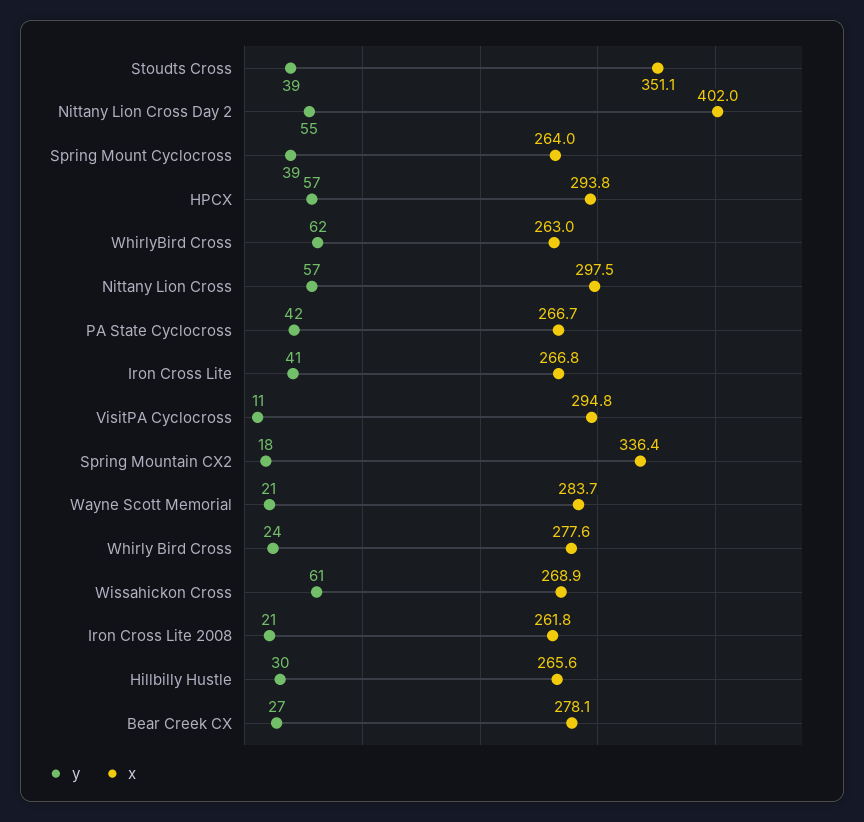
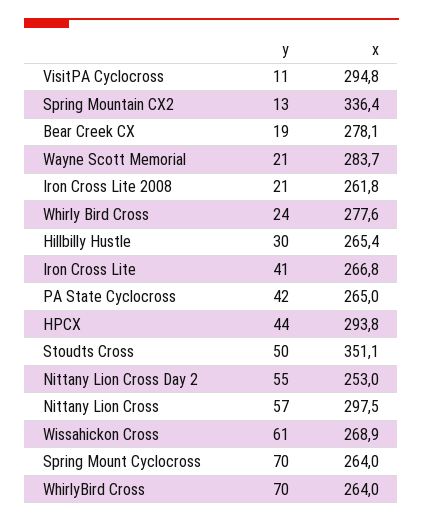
y, Stoudts Cross: 39 -> 50
x, Nittany Lion Cross Day 2: 402 -> 253
y, Spring Mount Cyclocross: 39 -> 70
y, HPCX: 57 -> 44
y, WhirlyBird Cross: 62 -> 70
x, WhirlyBird Cross: 263 -> 264
x, PA State Cyclocross: 266.7 -> 265
y, Spring Mountain CX2: 18 -> 13
x, Hillbilly Hustle: 265.6 -> 265.4
y, Bear Creek CX: 27 -> 19

